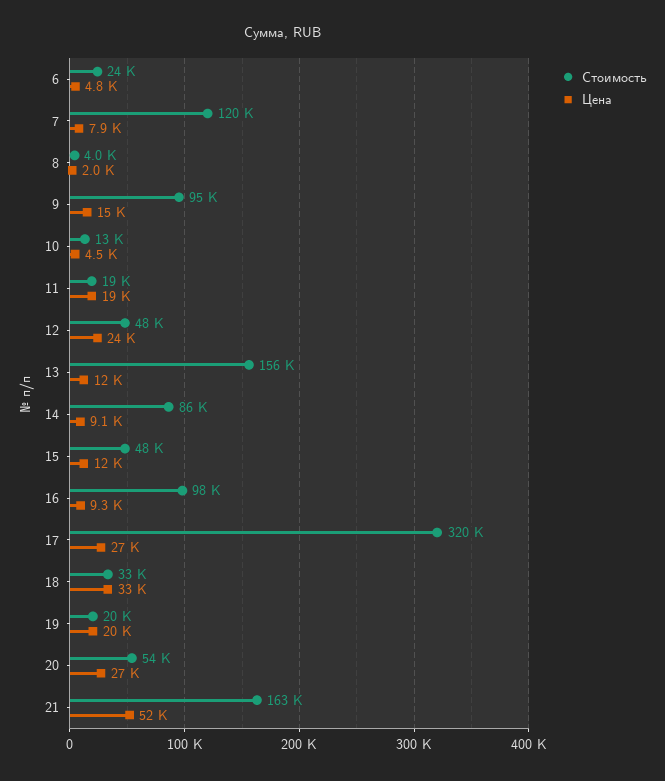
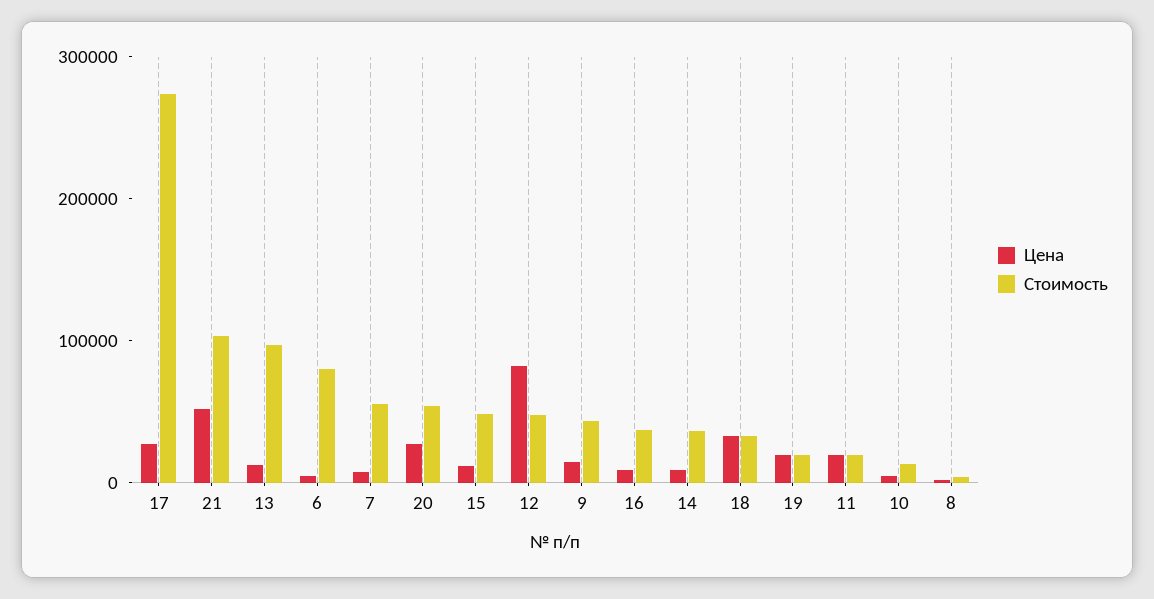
Стоимость, 6: 24000 -> 80000
Стоимость, 7: 120000 -> 60000
Стоимость, 9: 95000 -> 40000
Цена, 12: 24000 -> 80000
Стоимость, 13: 156000 -> 100000
Стоимость, 14: 86000 -> 40000
Стоимость, 16: 98000 -> 40000
Стоимость, 17: 320000 -> 280000
Стоимость, 21: 163000 -> 100000

